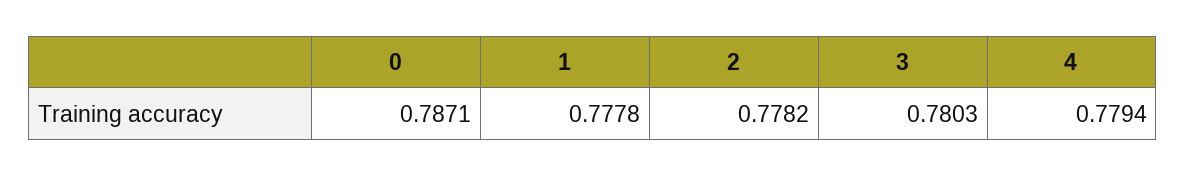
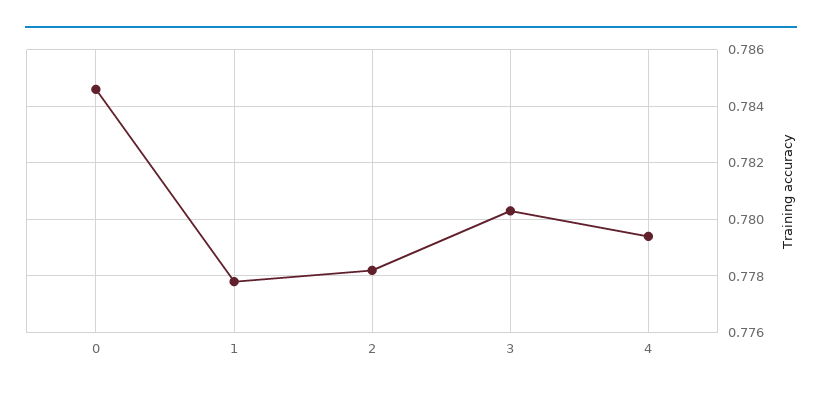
0: 0.7871 -> 0.7845

